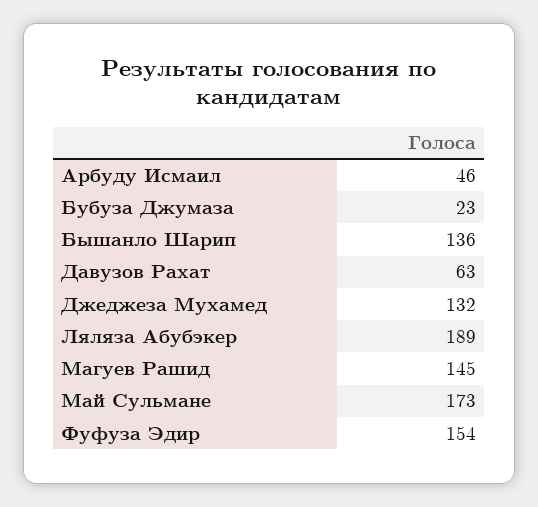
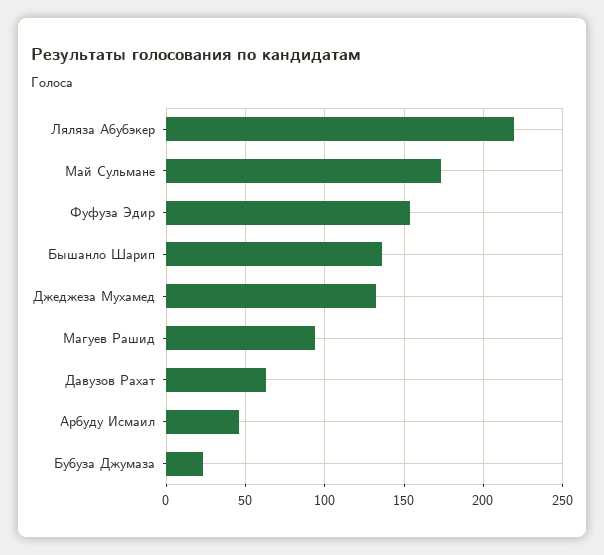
Ляляза Абубэкер: 189 -> 220
Магуев Рашид: 145 -> 95

